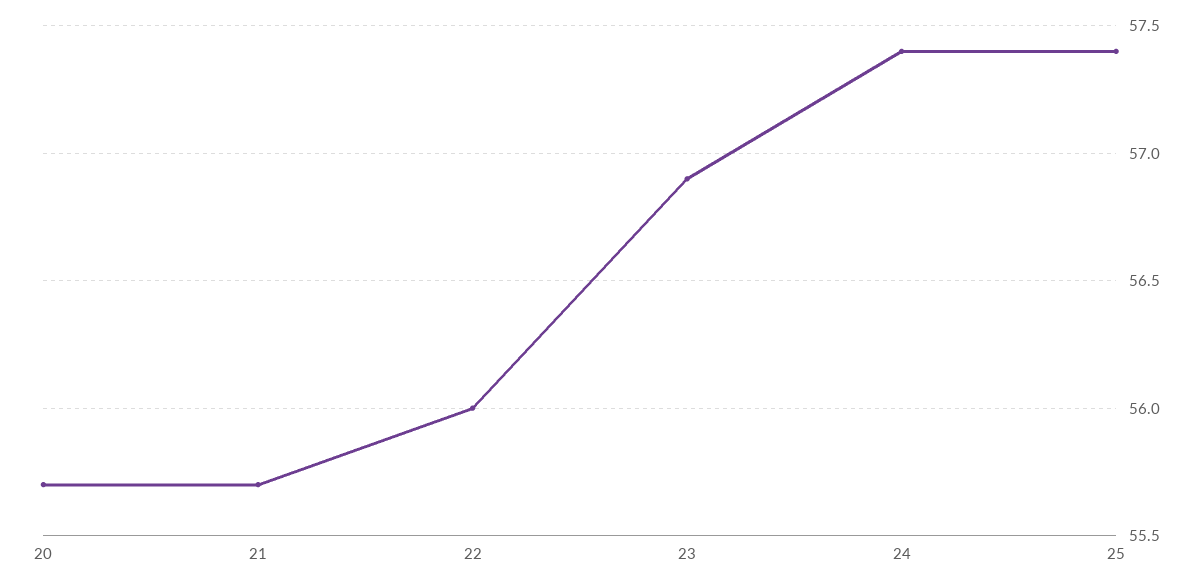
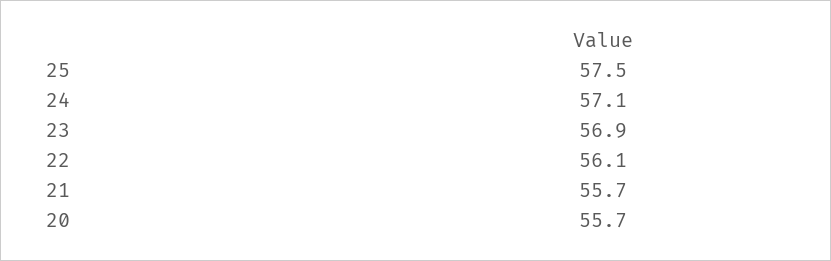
22: 56 -> 56.1
24: 57.4 -> 57.1
25: 57.4 -> 57.5

